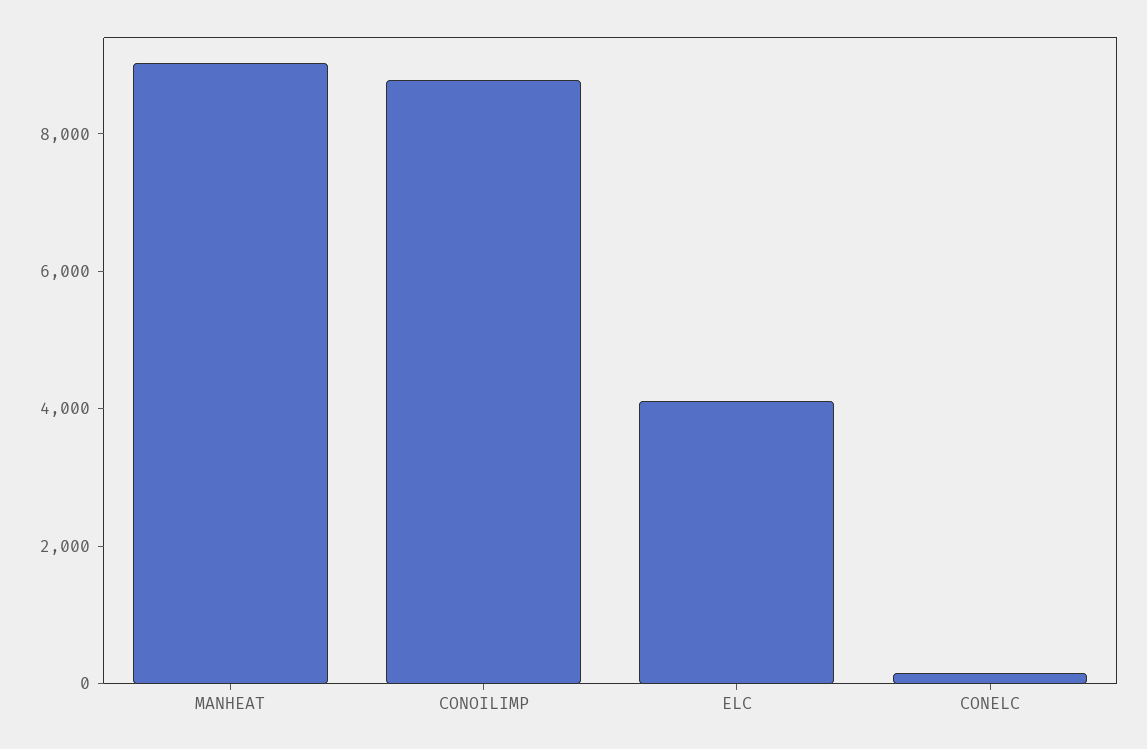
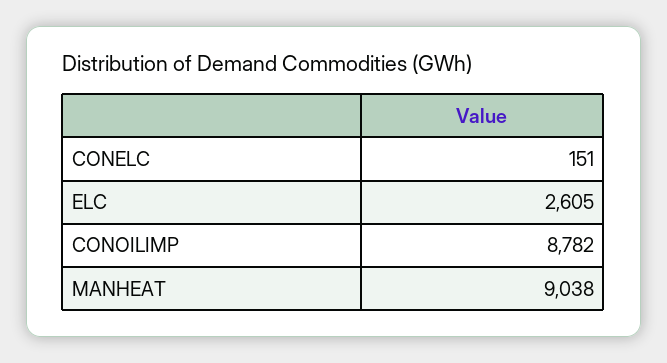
ELC: 4000 -> 2605

